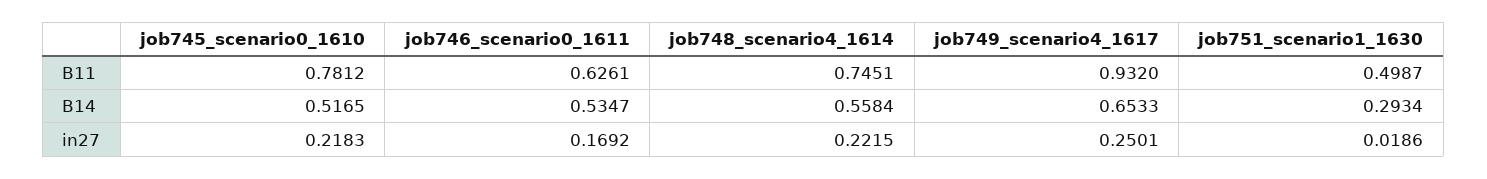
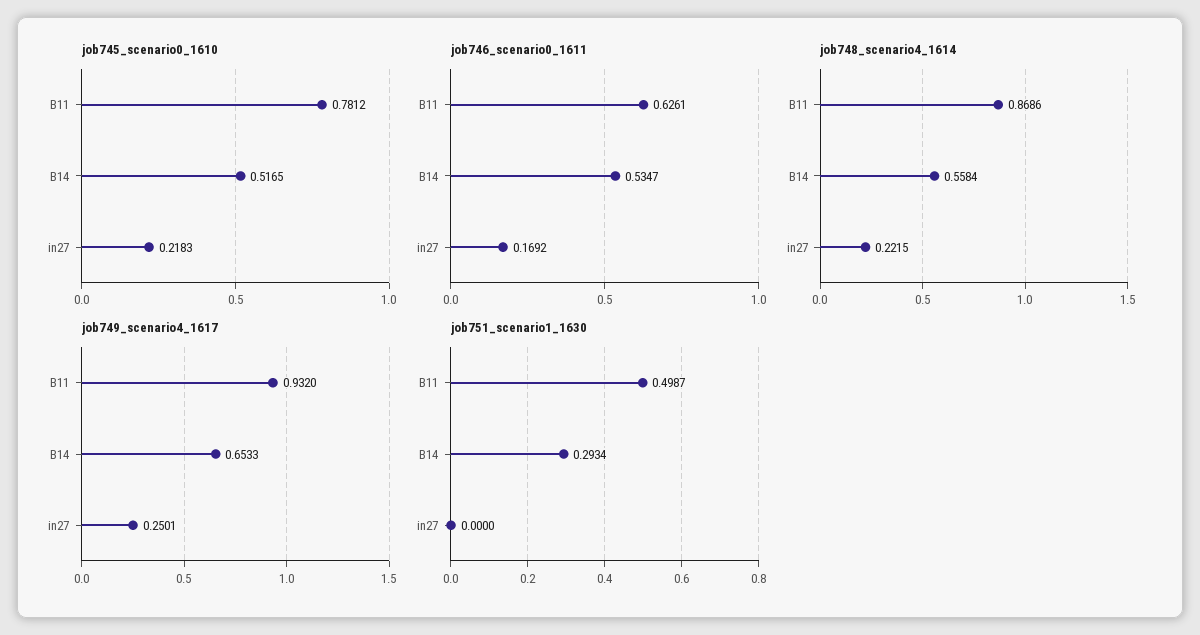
job748_scenario4_1614, B11: 0.7451 -> 0.8686
job751_scenario1_1630, in27: 0.0186 -> 0

